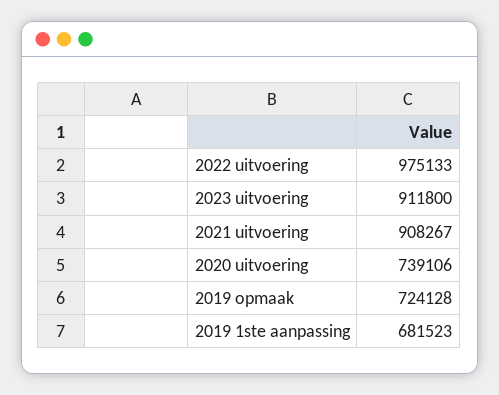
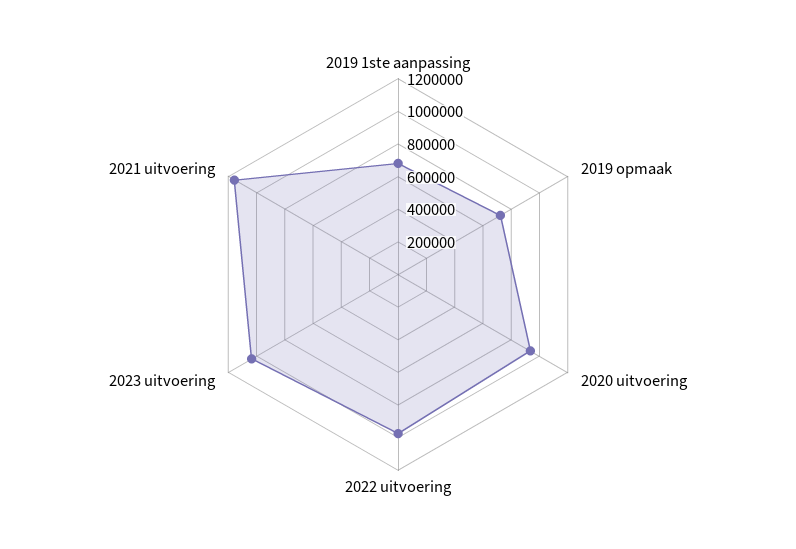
2023 uitvoering: 911800 -> 1050000
2021 uitvoering: 908267 -> 1150000
2020 uitvoering: 739106 -> 950000

